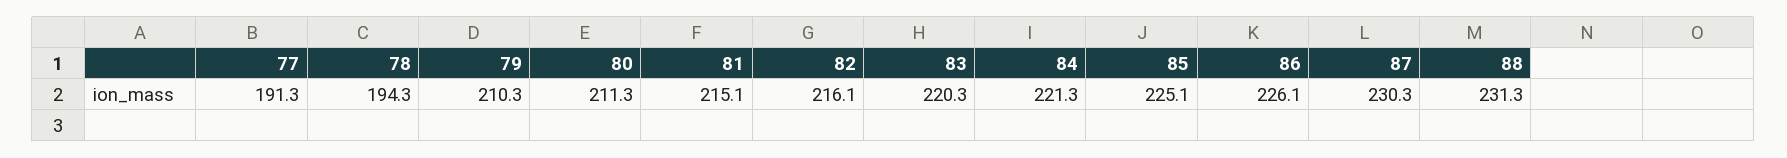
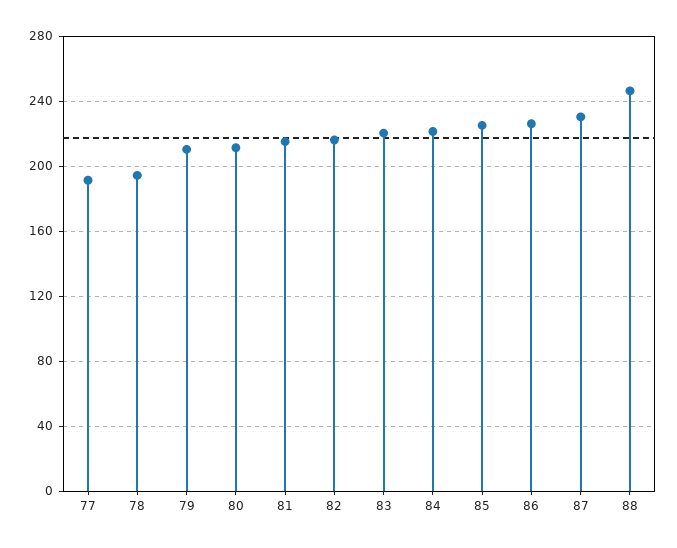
88: 231.3 -> 245

